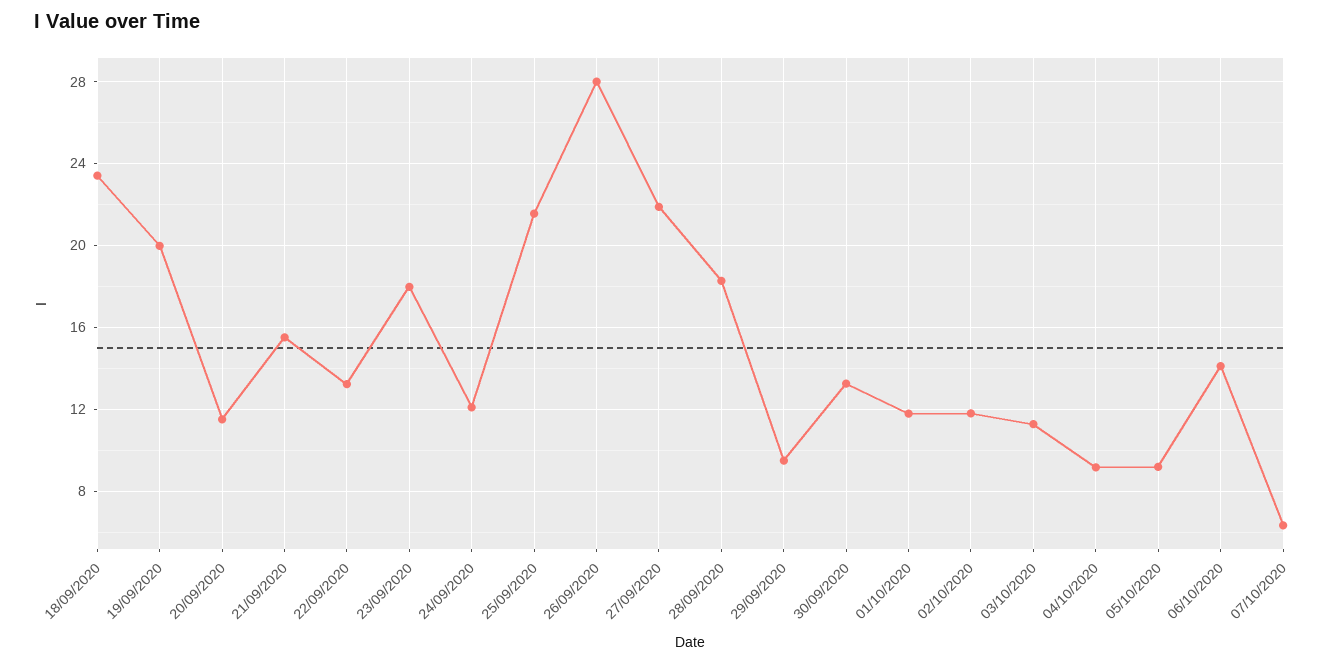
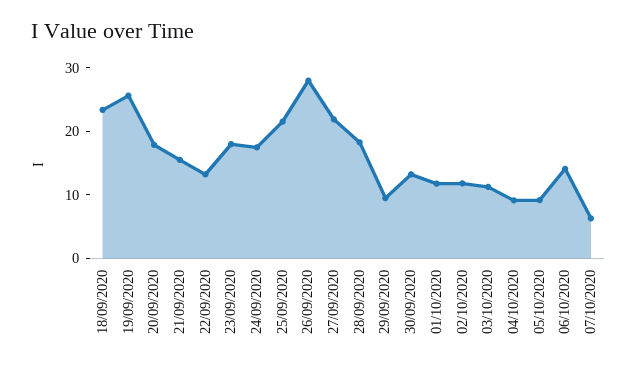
19/09/2020: 20 -> 26
20/09/2020: 11.5 -> 18
24/09/2020: 12 -> 18

